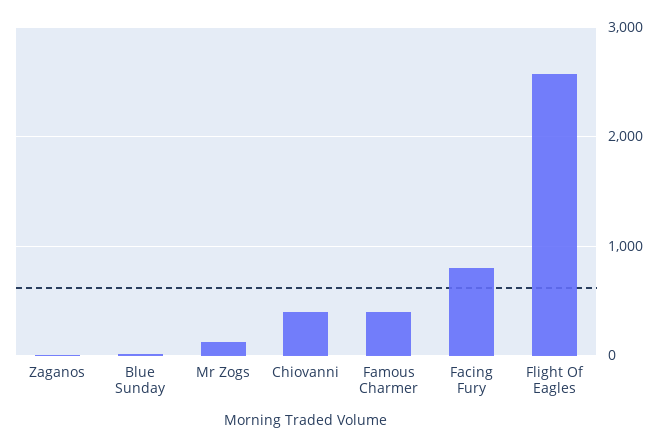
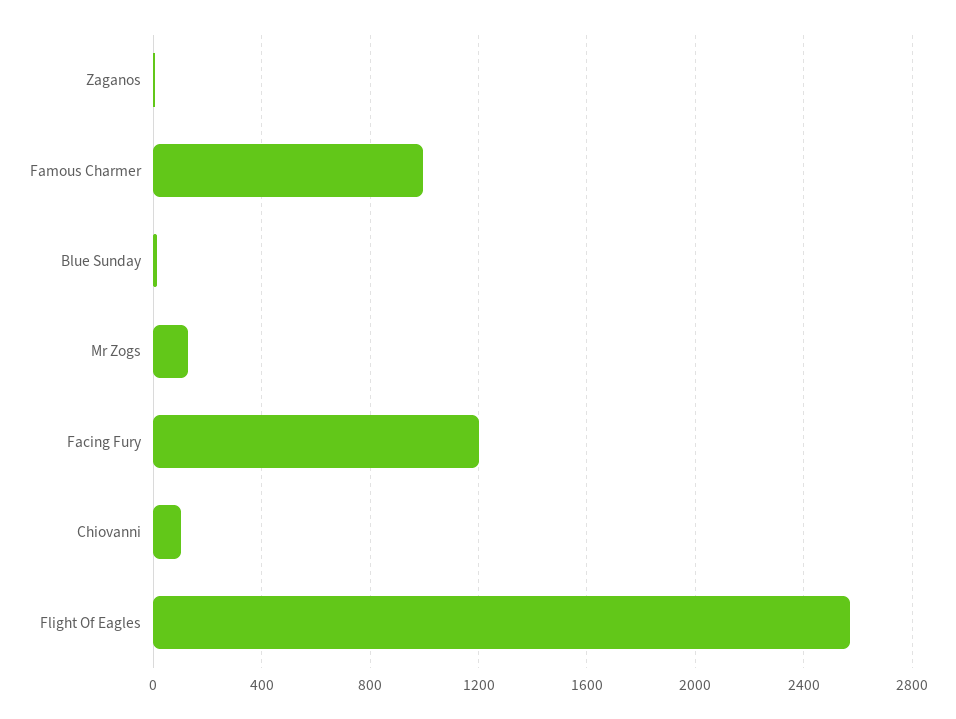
Chiovanni: 400 -> 100
Famous Charmer: 400 -> 1000
Facing Fury: 800 -> 1200

